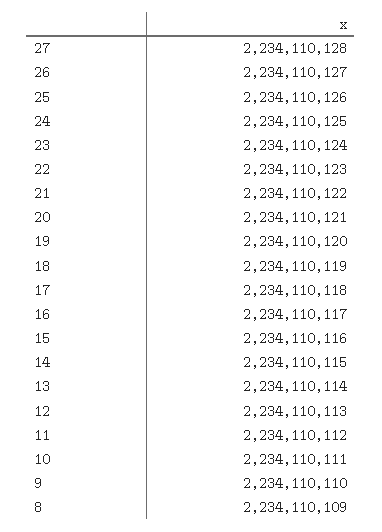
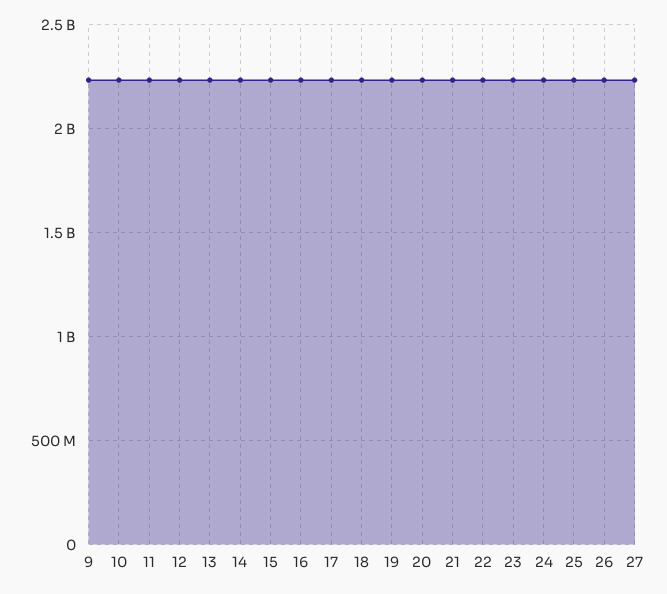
8: 2234110109 -> none

